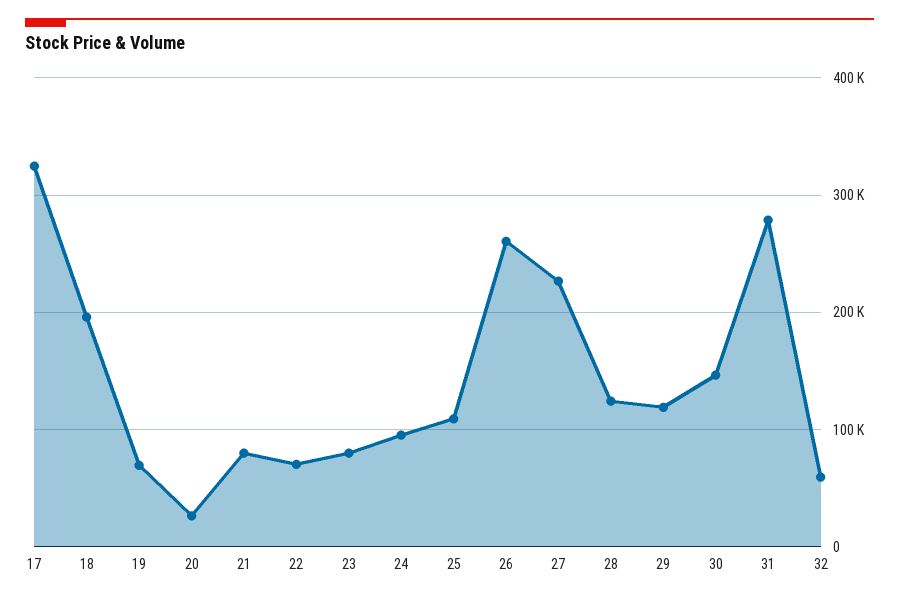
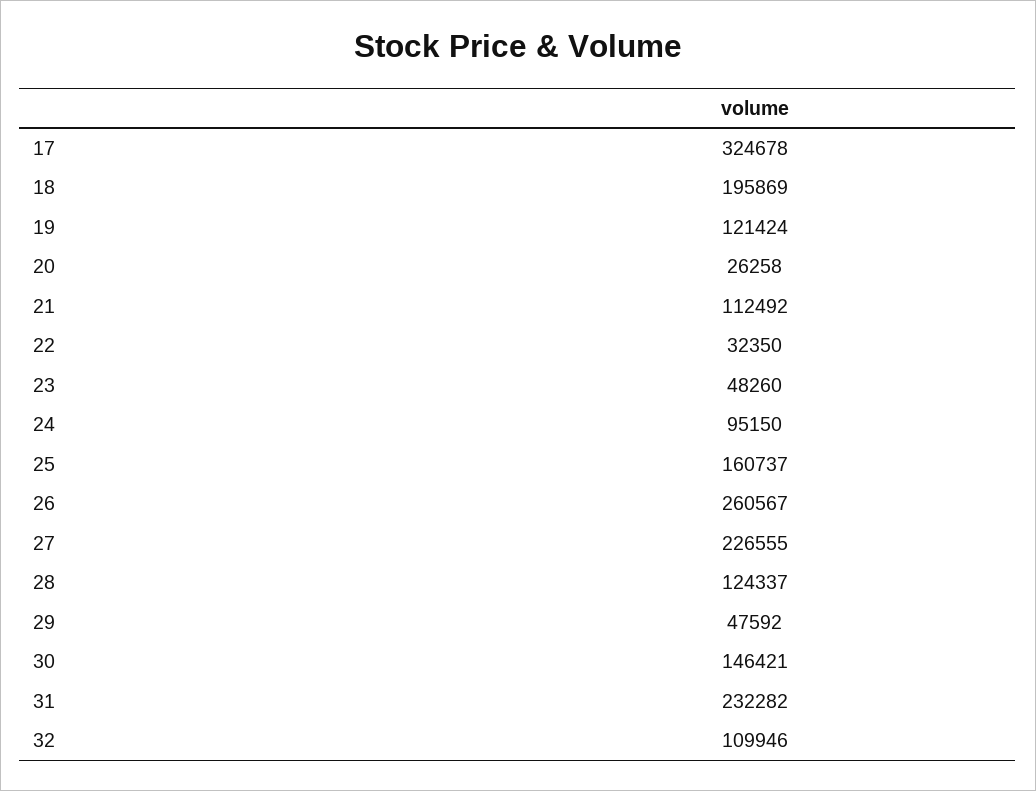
19: 70000 -> 121424
21: 80000 -> 112492
22: 70000 -> 32350
23: 80000 -> 48260
25: 110000 -> 160737
29: 120000 -> 47592
31: 280000 -> 232282
32: 60000 -> 109946

